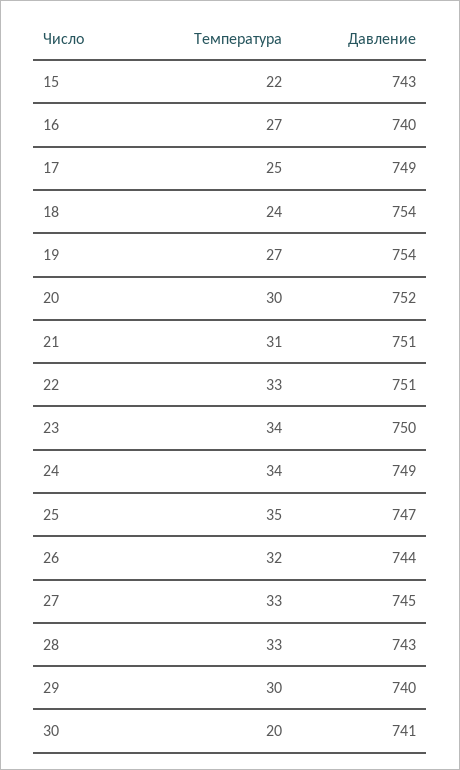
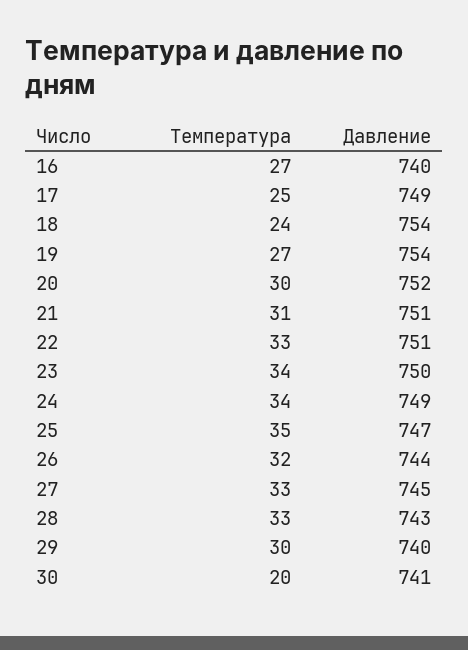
Температура, 15: 22 -> none
Давление, 15: 743 -> none

